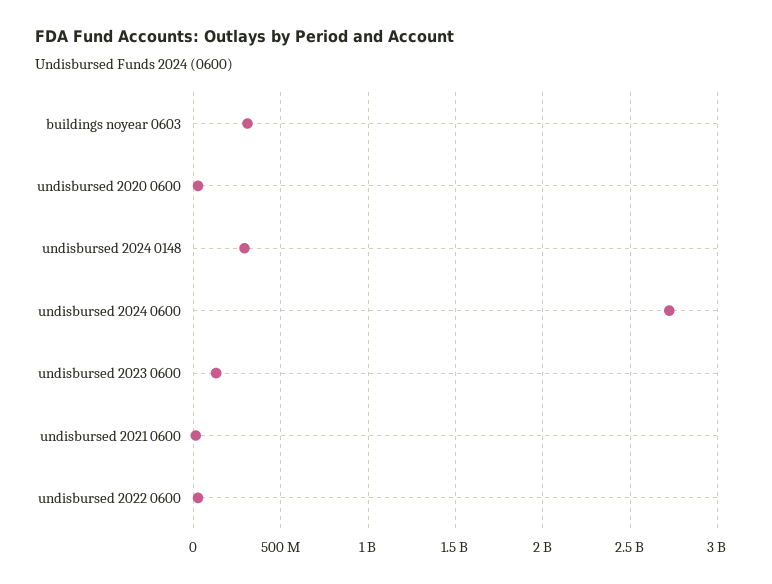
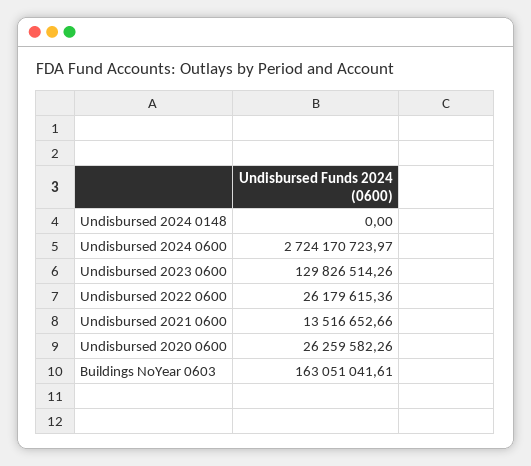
buildings noyear 0603: 300000000 -> 163051041.61
undisbursed 2024 0148: 300000000 -> 0

